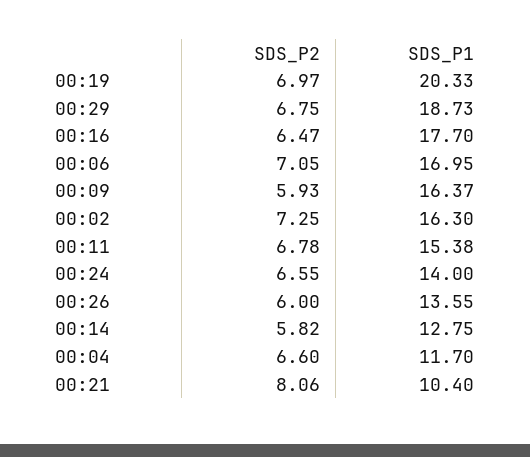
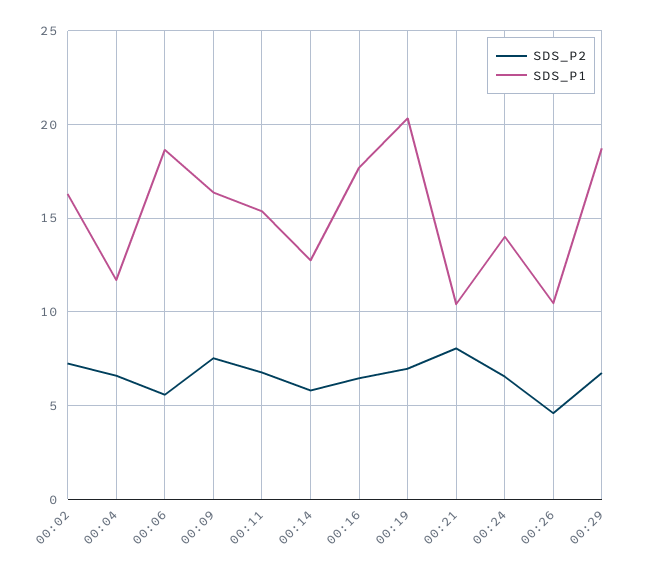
SDS_P2, 00:06: 7.05 -> 5.5
SDS_P1, 00:06: 16.95 -> 18.5
SDS_P2, 00:09: 5.93 -> 7.5
SDS_P2, 00:26: 6 -> 4.5
SDS_P1, 00:26: 13.55 -> 10.5

